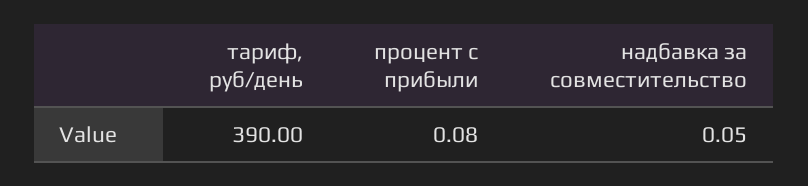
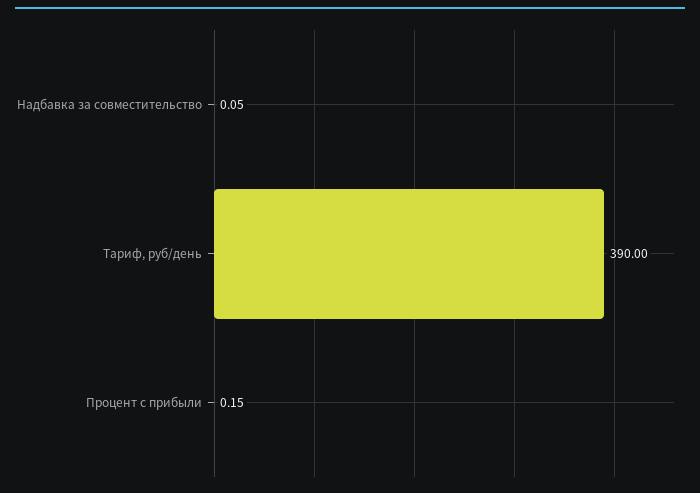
процент с прибыли: 0.08 -> 0.15

